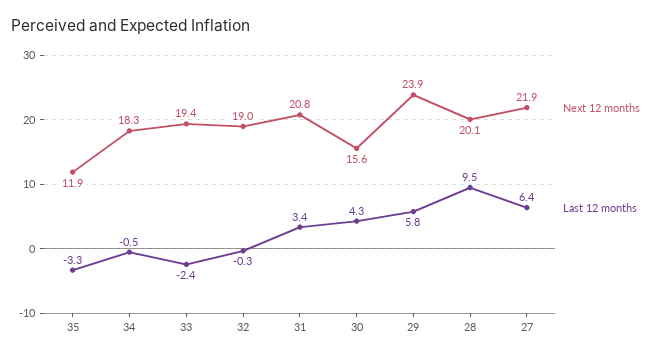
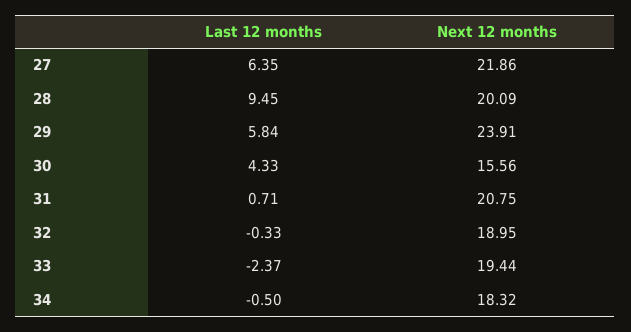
Next 12 months, 35: 11.9 -> none
Last 12 months, 35: -3.3 -> none
Last 12 months, 31: 3.4 -> 0.71

